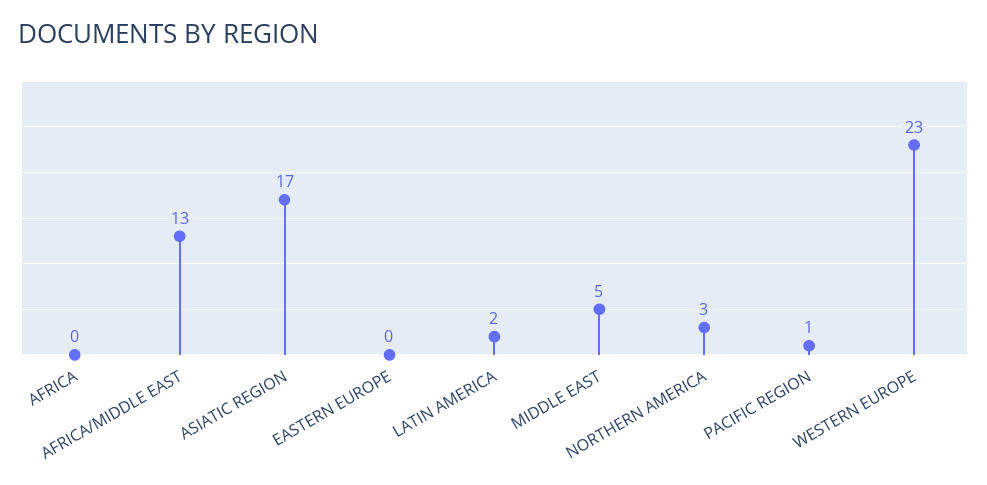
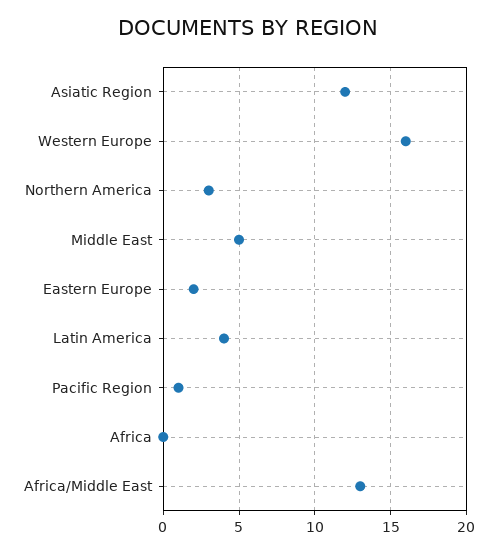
ASIATIC REGION: 17 -> 12
EASTERN EUROPE: 0 -> 2
LATIN AMERICA: 2 -> 4
WESTERN EUROPE: 23 -> 16

